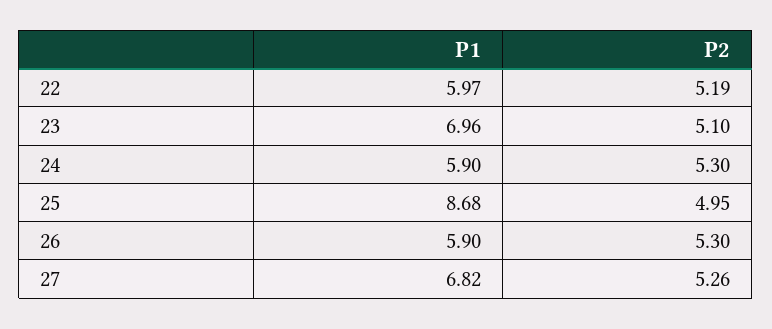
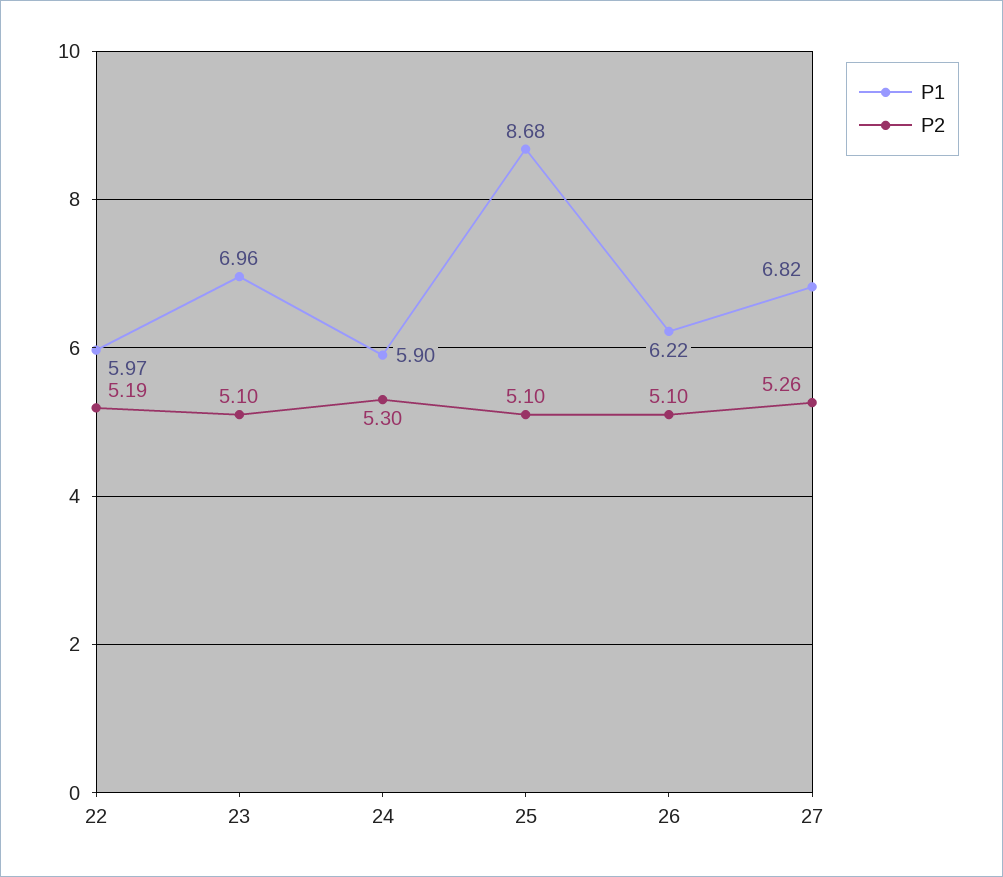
P2, 25: 4.95 -> 5.1
P1, 26: 5.9 -> 6.22
P2, 26: 5.3 -> 5.1

